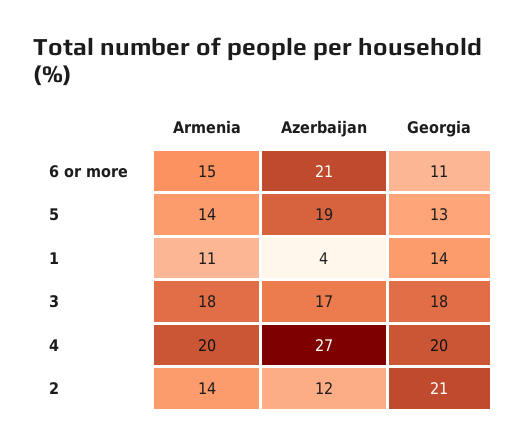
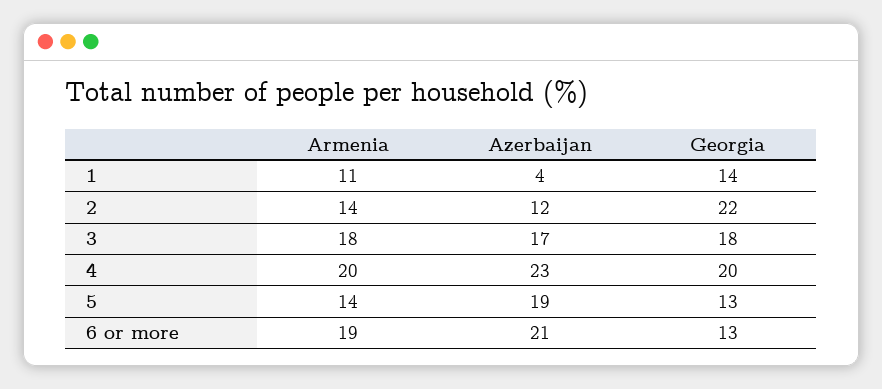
Armenia, 6 or more: 15 -> 19
Georgia, 6 or more: 11 -> 13
Azerbaijan, 4: 27 -> 23
Georgia, 2: 21 -> 22

